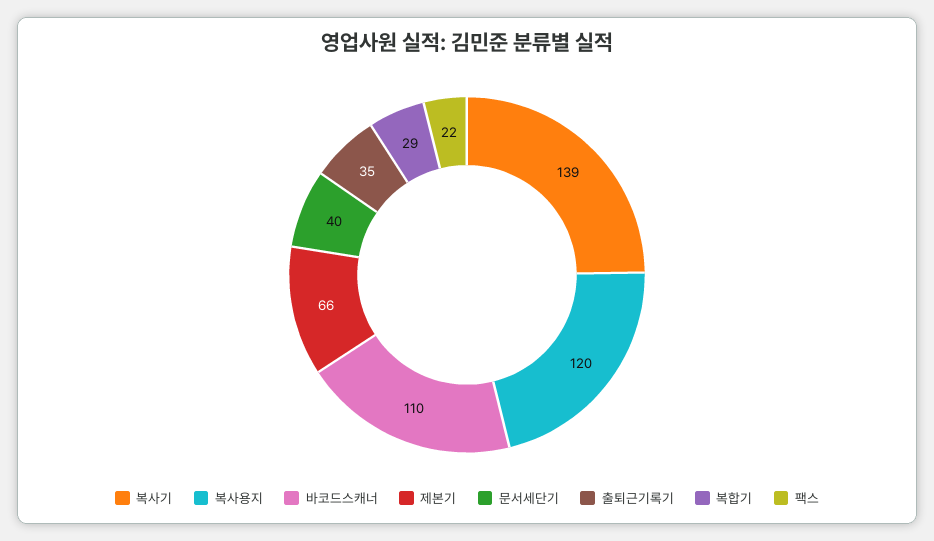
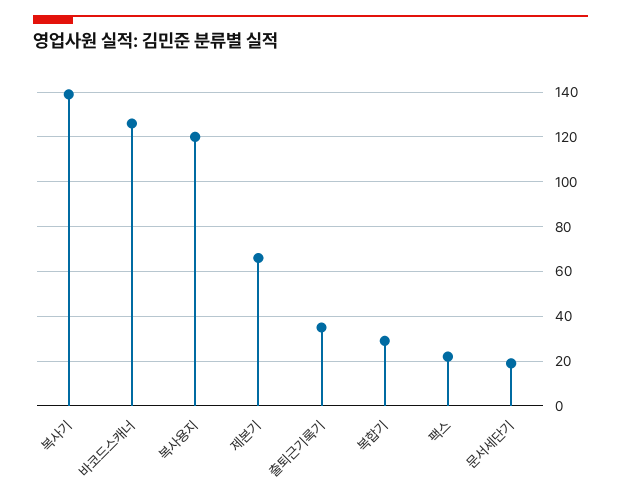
바코드스캐너: 110 -> 125
문서세단기: 40 -> 20

